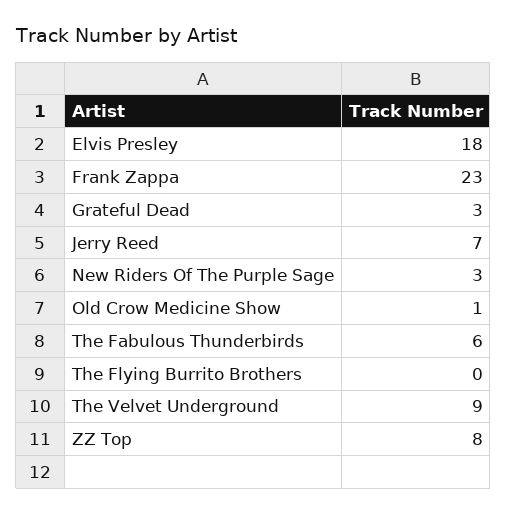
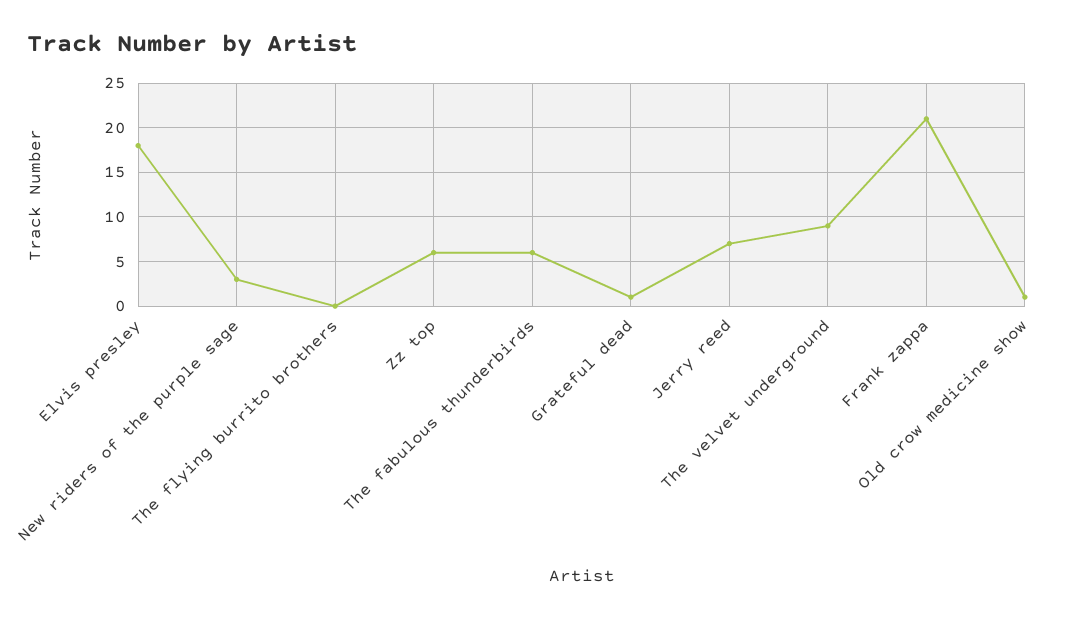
Frank Zappa: 23 -> 21
Grateful Dead: 3 -> 1
ZZ Top: 8 -> 6

